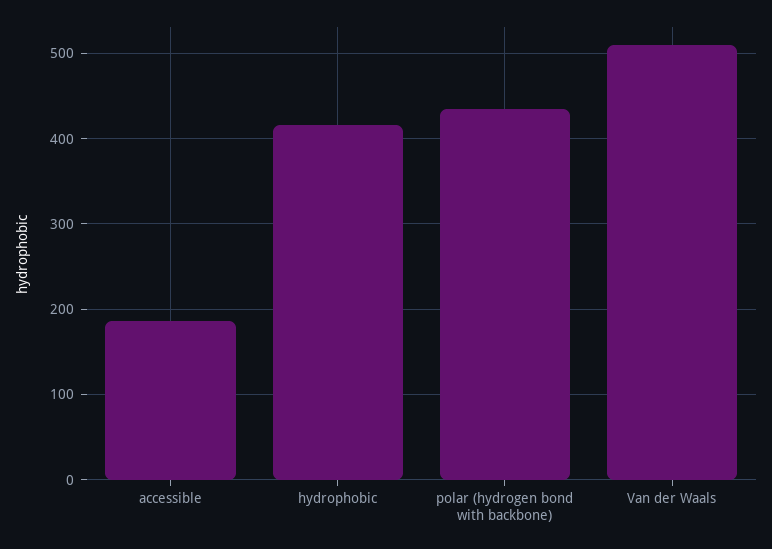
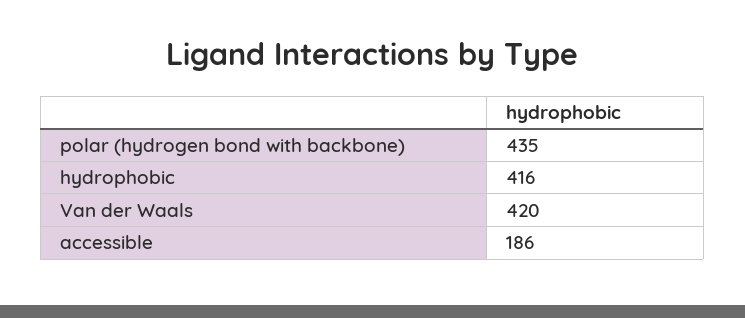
Van der Waals: 510 -> 420

